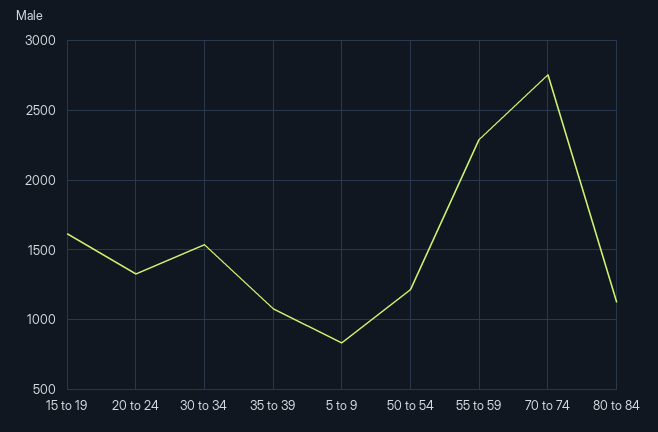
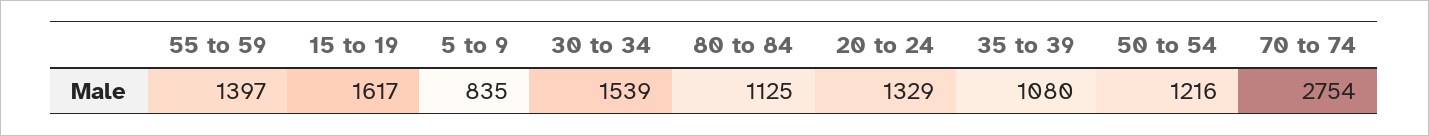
55 to 59: 2300 -> 1397

